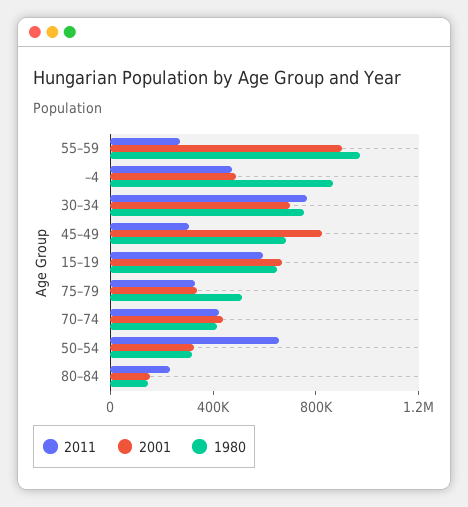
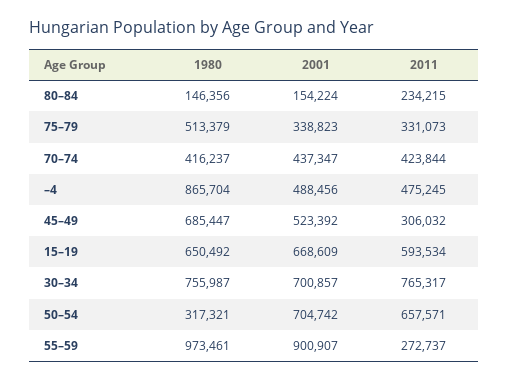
2001, 45–49: 800000 -> 523392
2001, 50–54: 300000 -> 704742

